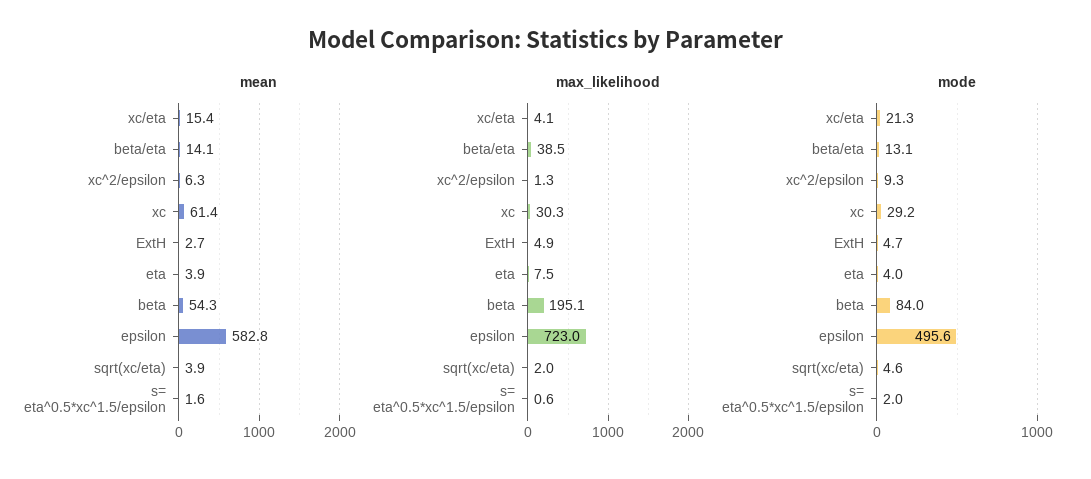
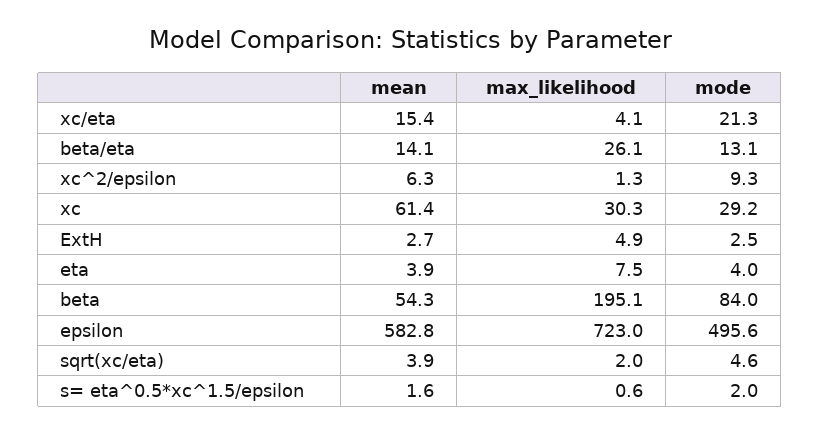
max_likelihood, beta/eta: 38.5 -> 26.1
mode, ExtH: 4.7 -> 2.5

